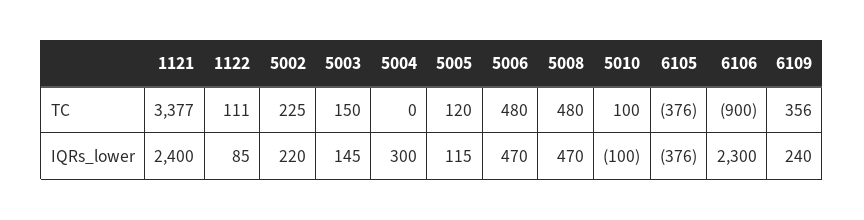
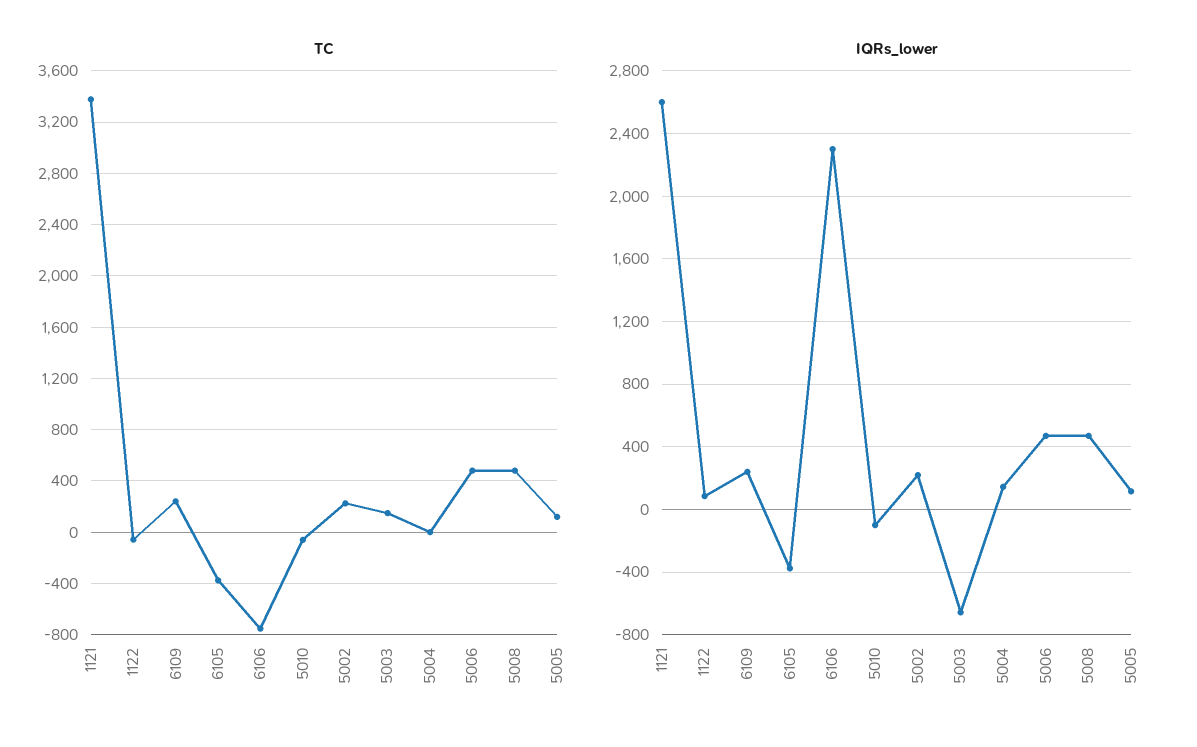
TC, 1122: 111 -> -50
TC, 5010: 100 -> -50
TC, 6106: -900 -> -750
TC, 6109: 356 -> 250
IQRs_lower, 1121: 2400 -> 2600
IQRs_lower, 5003: 145 -> -650
IQRs_lower, 5004: 300 -> 150

